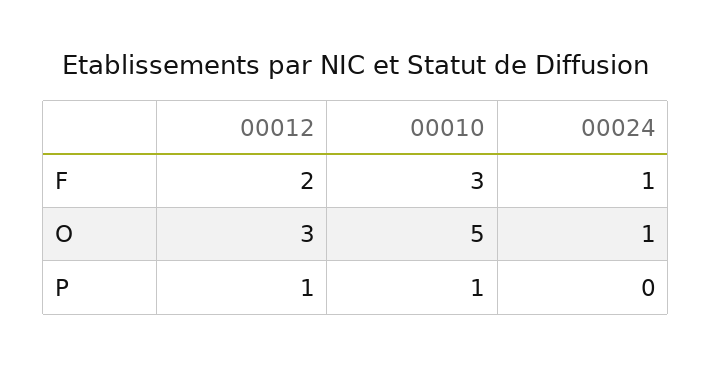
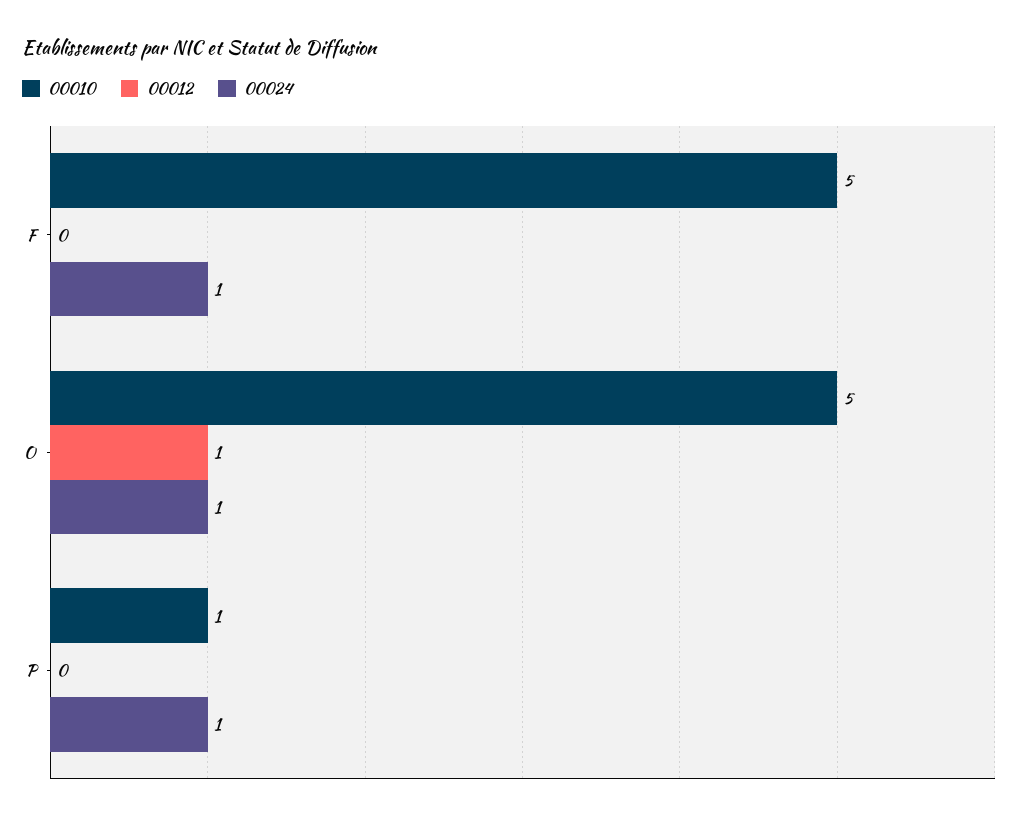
00012, F: 2 -> 0
00010, F: 3 -> 5
00012, O: 3 -> 1
00012, P: 1 -> 0
00024, P: 0 -> 1

